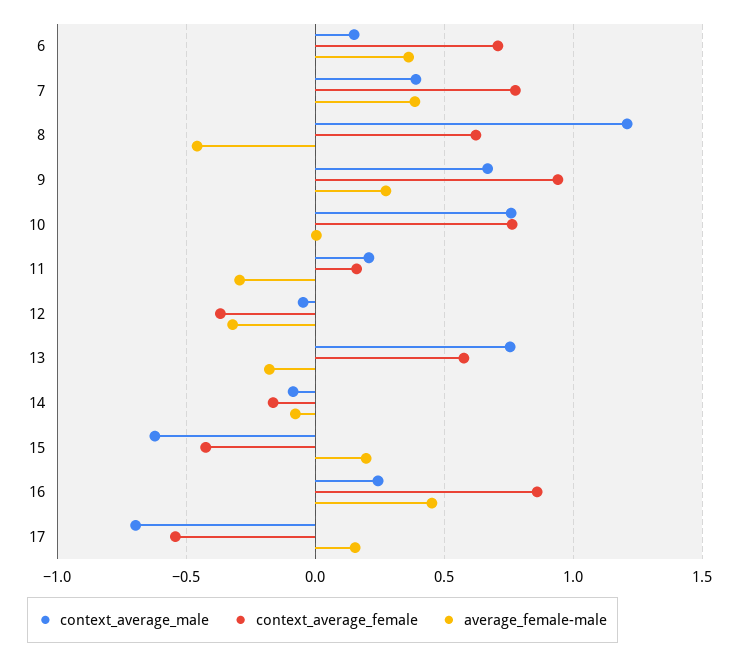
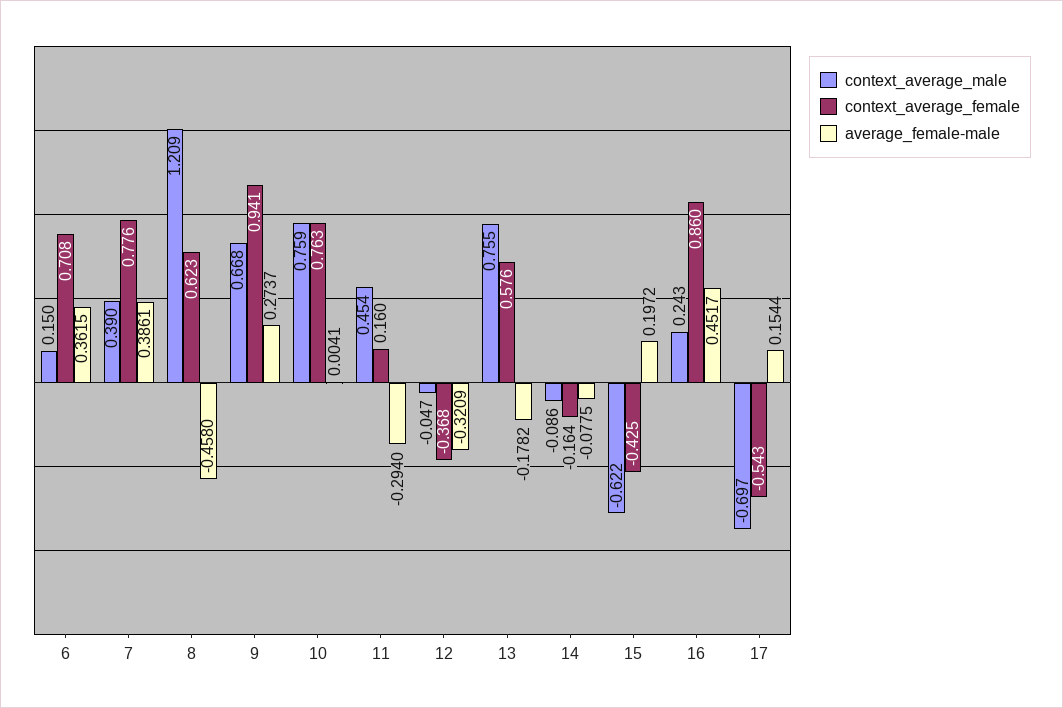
context_average_male, 11: 0.2 -> 0.454

